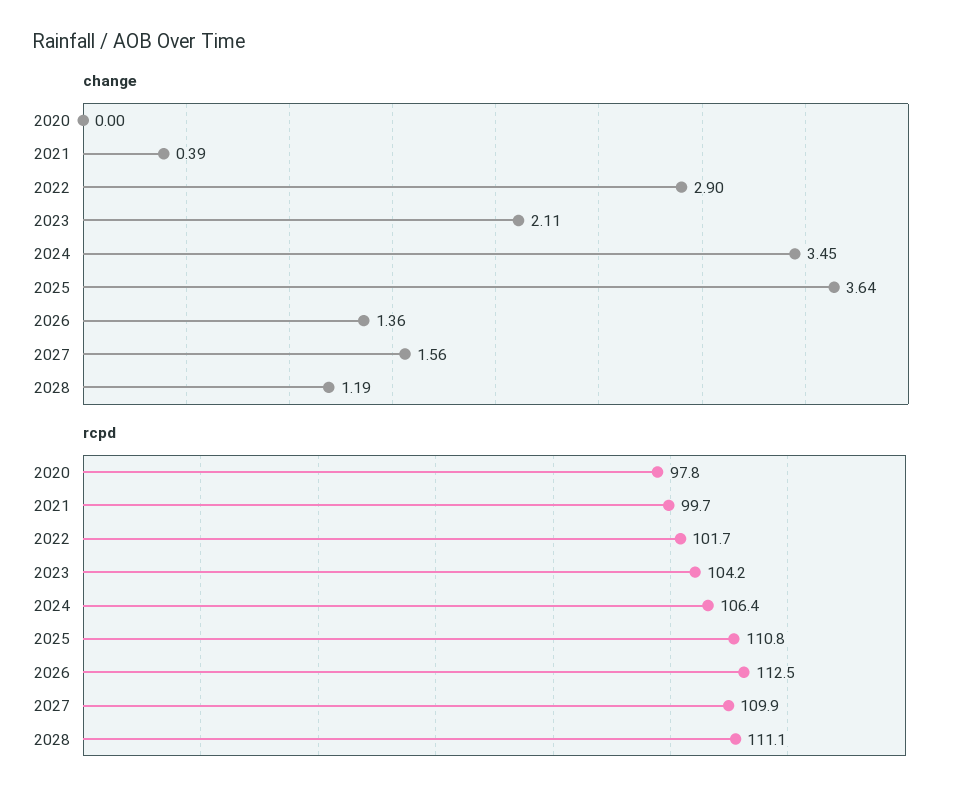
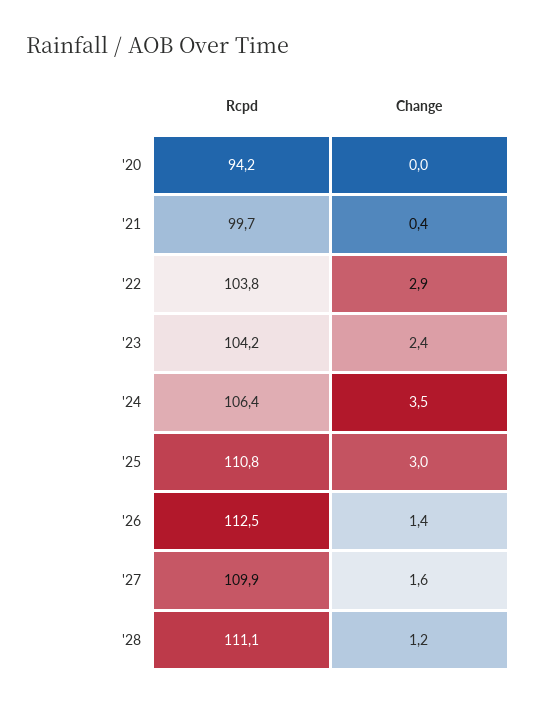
change, 2023: 2.11 -> 2.4
change, 2025: 3.64 -> 3
rcpd, 2020: 97.8 -> 94.2
rcpd, 2022: 101.7 -> 103.8

